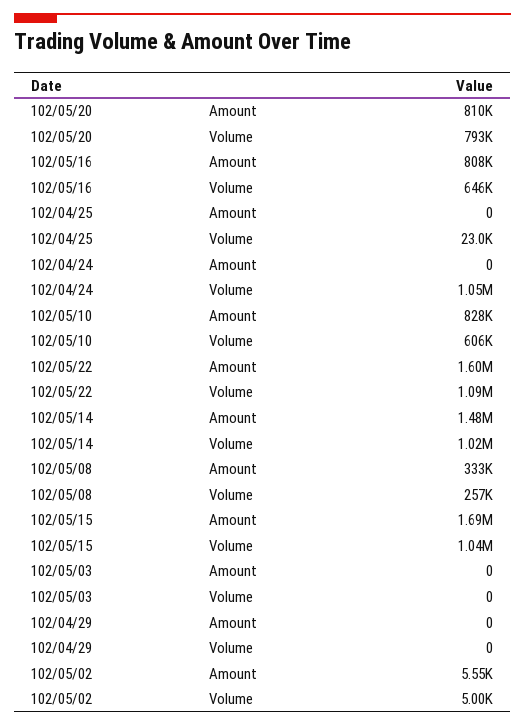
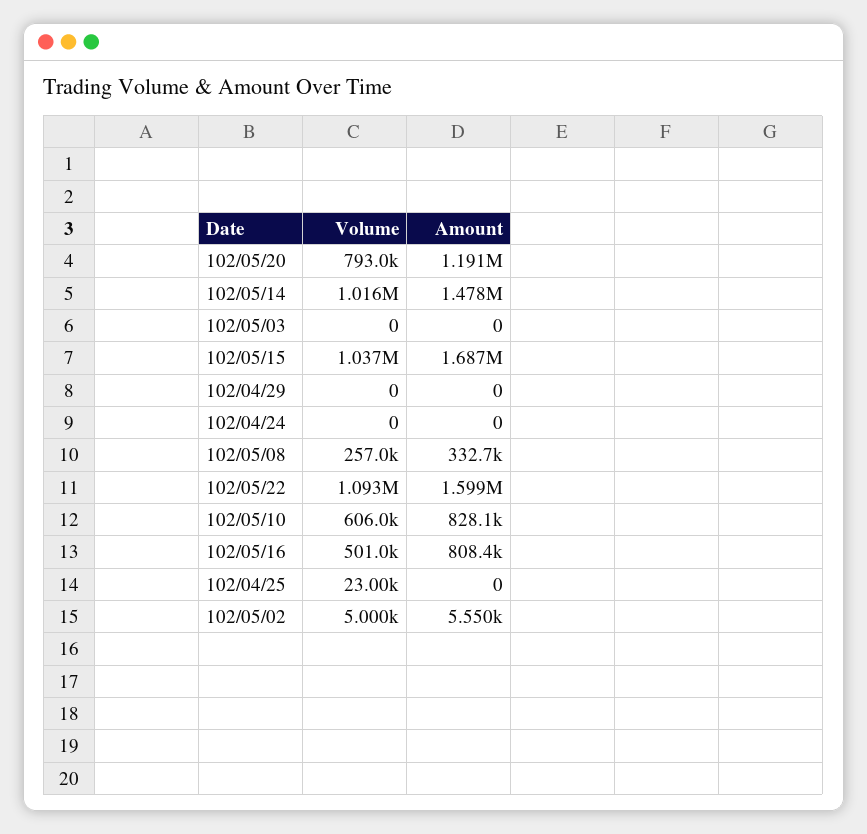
102/05/20, Amount: 810000 -> 1191000
102/05/16, Volume: 646000 -> 501000
102/04/24, Volume: 1050000 -> 0

